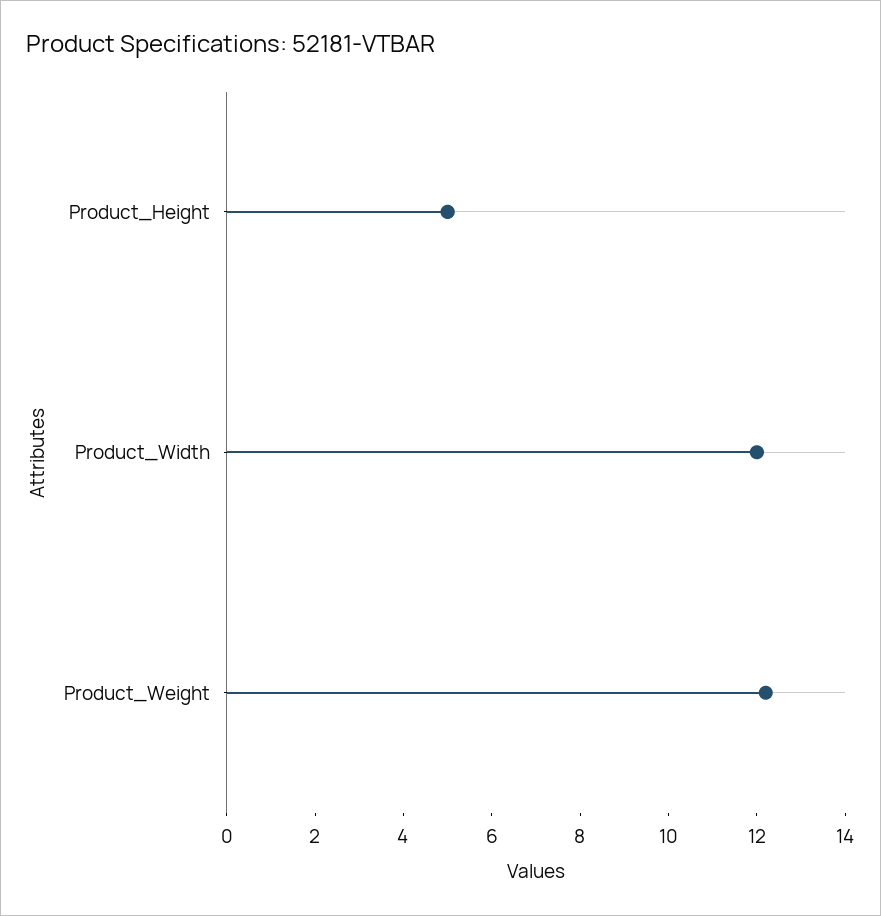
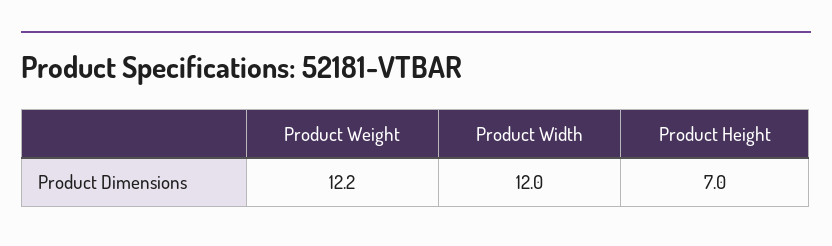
Product_Height: 5 -> 7

